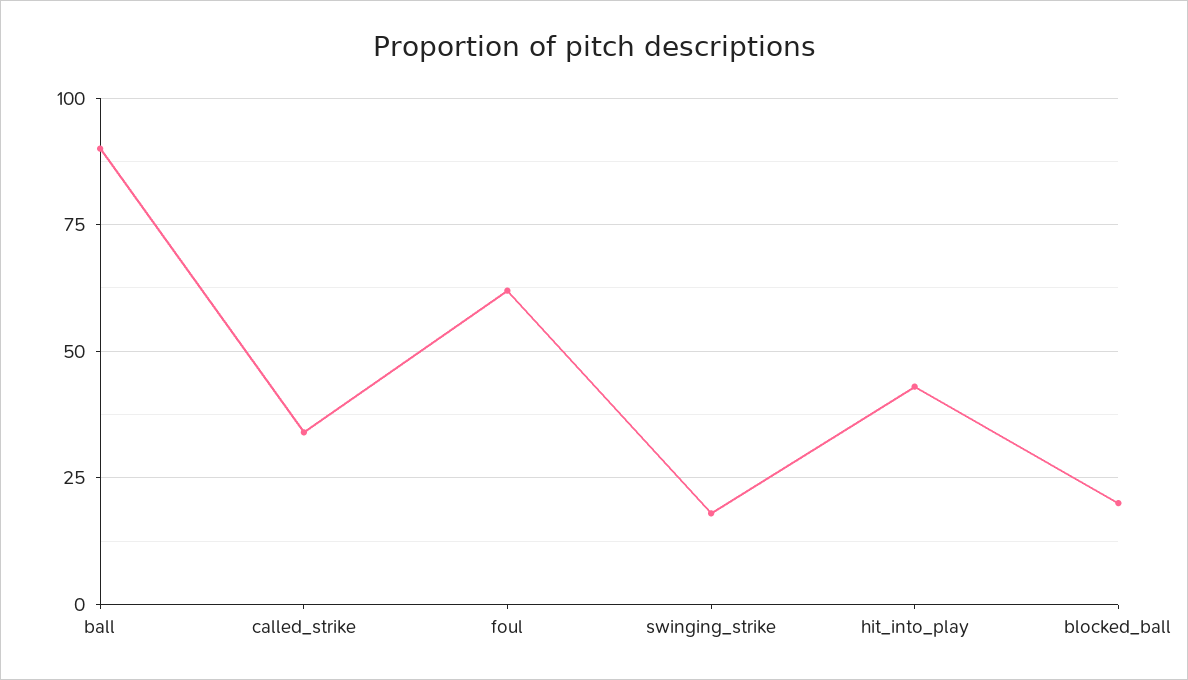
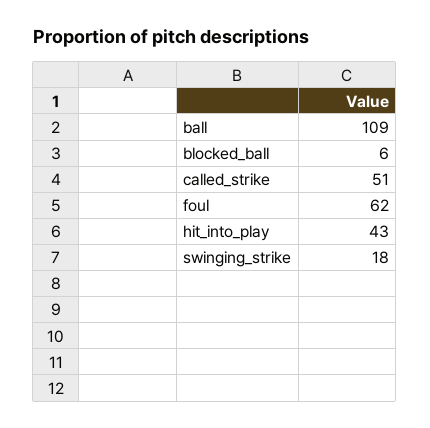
ball: 90 -> 109
called_strike: 35 -> 51
blocked_ball: 20 -> 6

